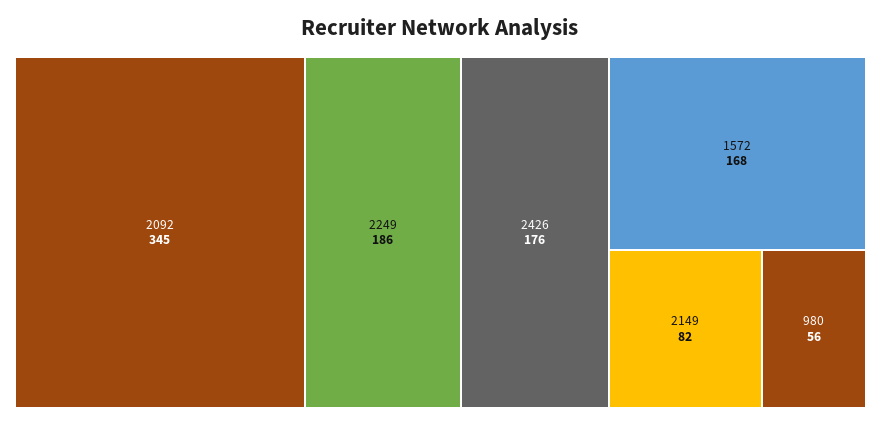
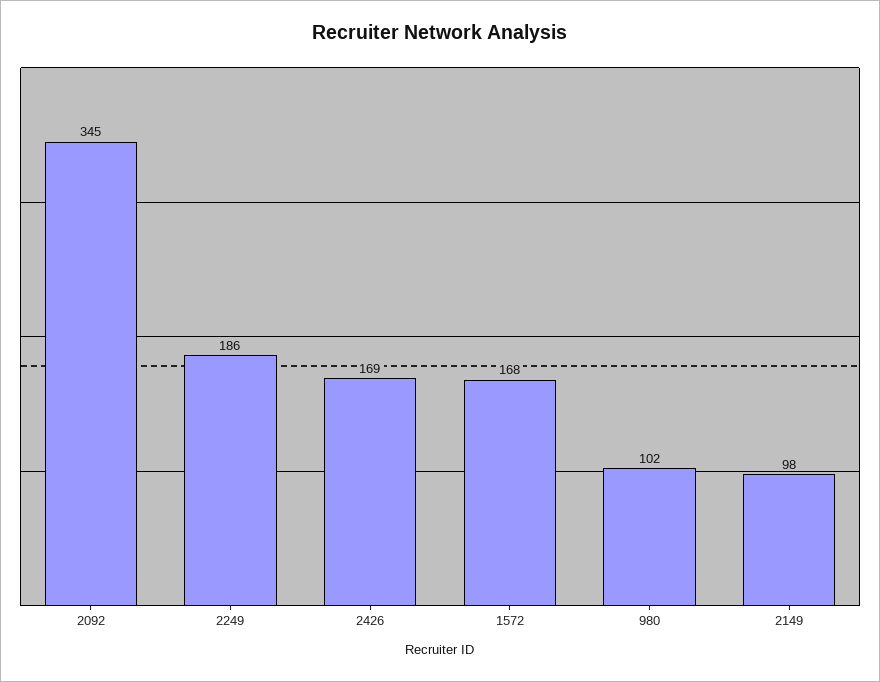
2426: 176 -> 169
2149: 82 -> 98
980: 56 -> 102

